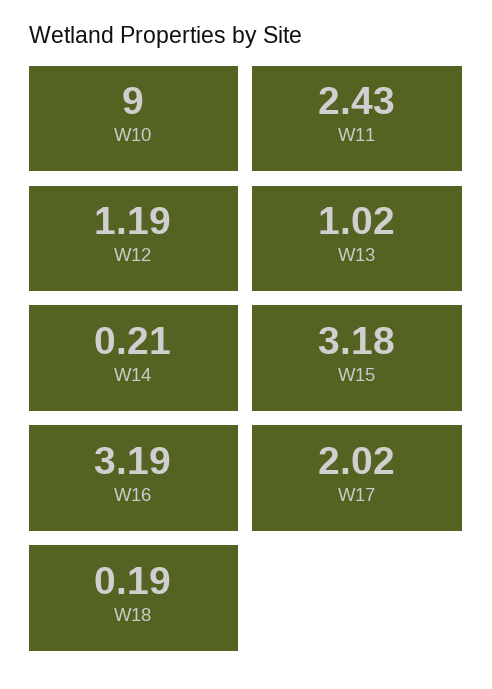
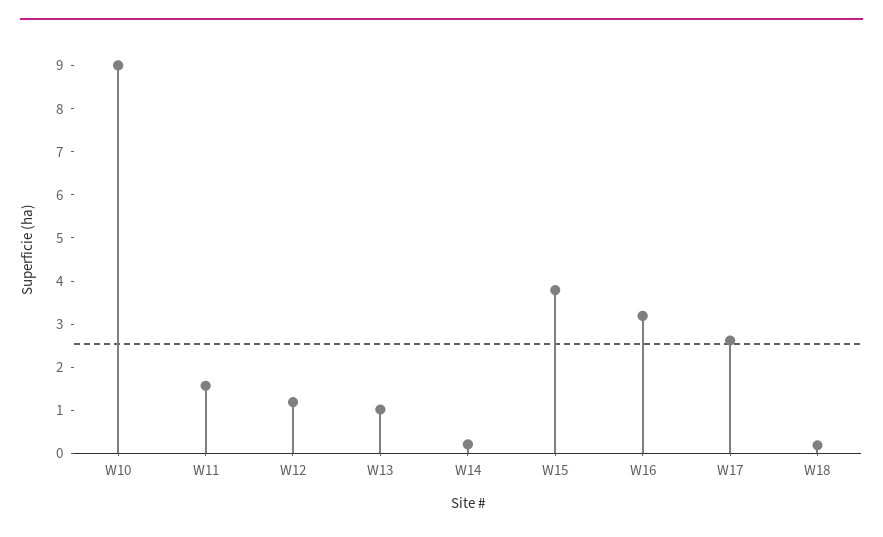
W11: 2.43 -> 1.6
W15: 3.18 -> 3.8
W17: 2.02 -> 2.6

